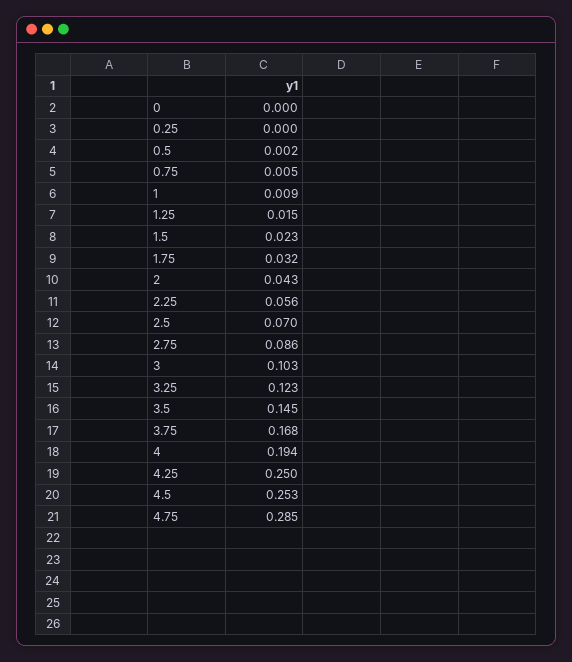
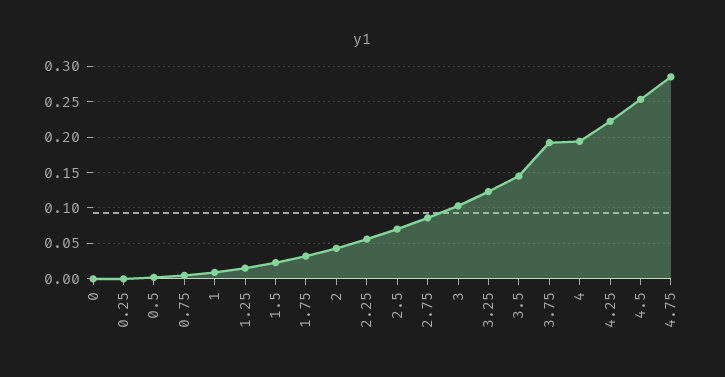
3.75: 0.168 -> 0.19
4.25: 0.25 -> 0.22

